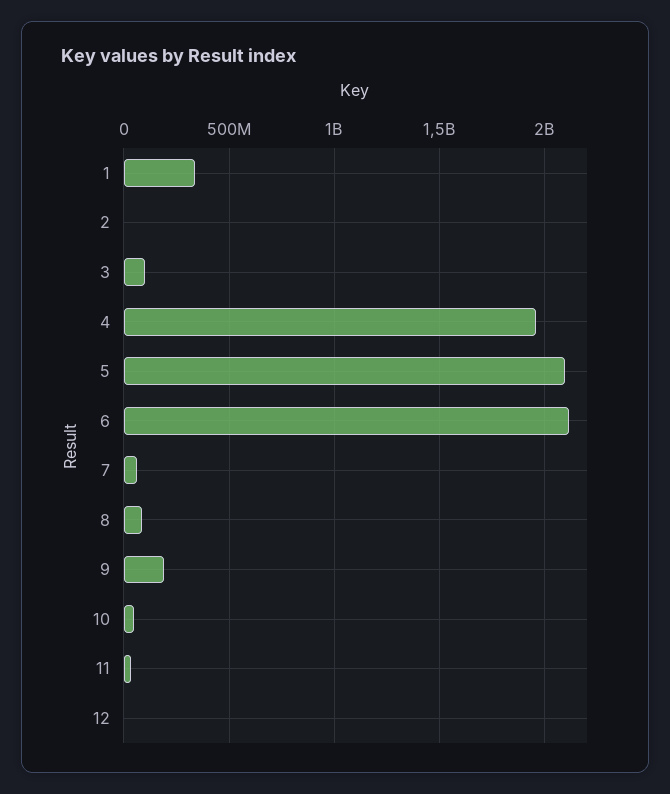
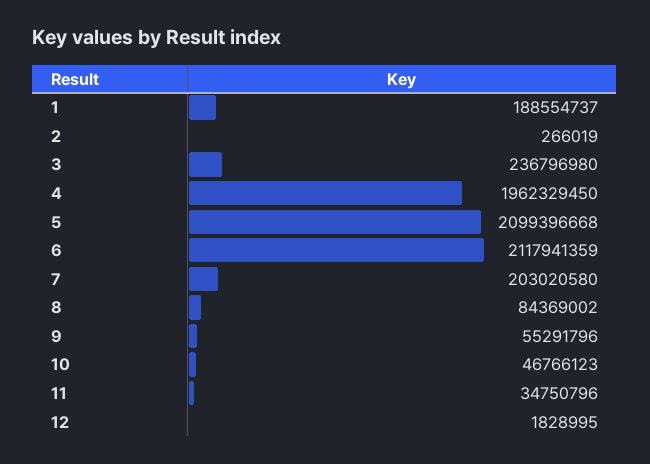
1: 350000000 -> 188554737
3: 100000000 -> 236796980
7: 50000000 -> 203020580
9: 200000000 -> 55291796

